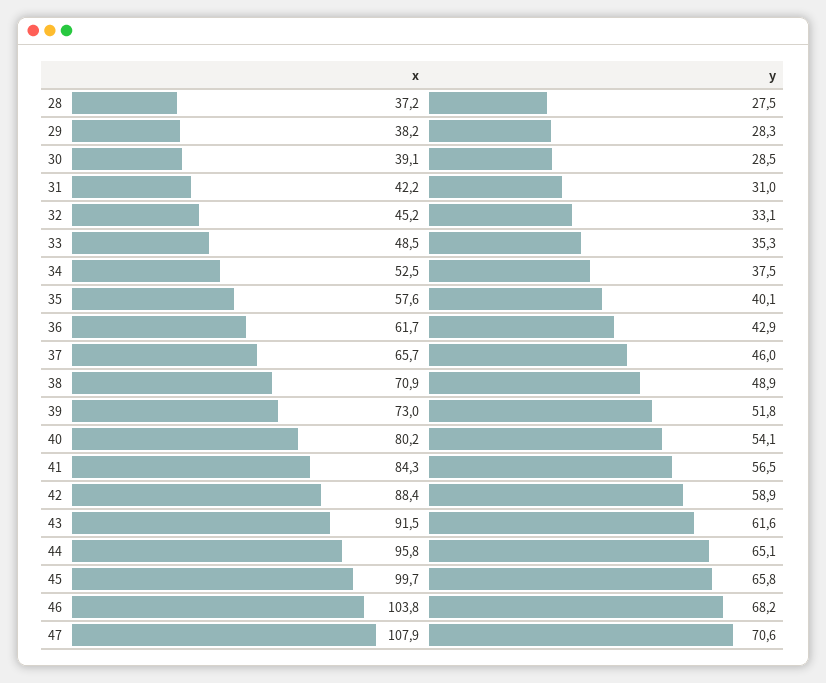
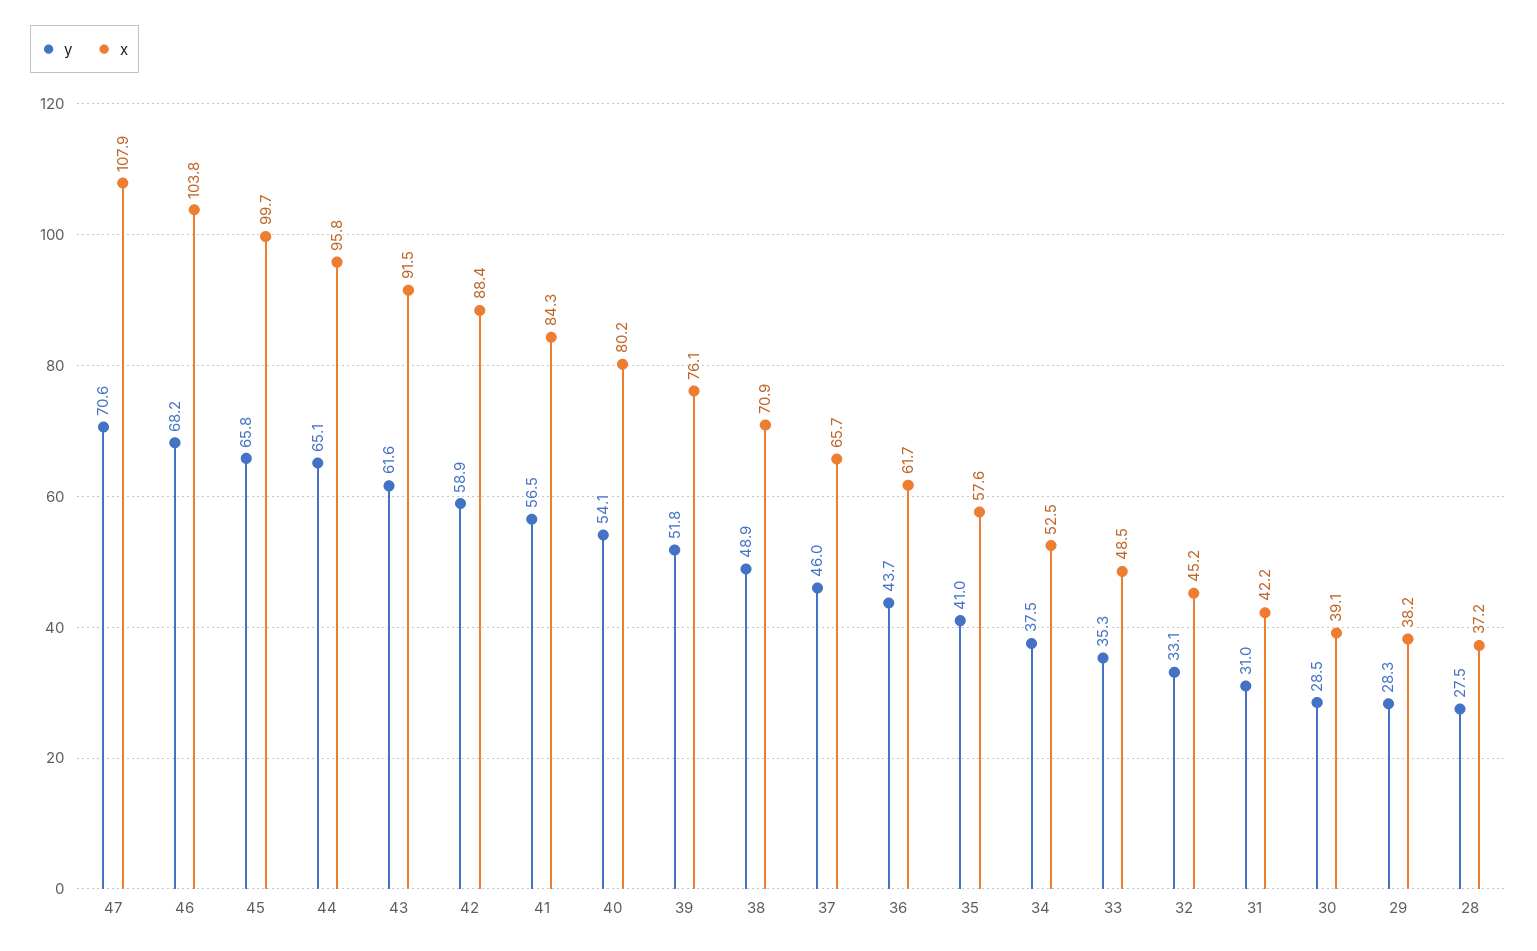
y, 35: 40.1 -> 41
y, 36: 42.9 -> 43.7
x, 39: 73 -> 76.1

